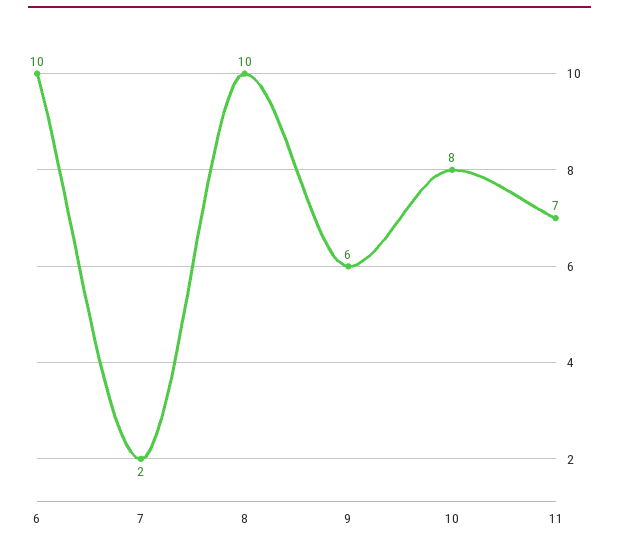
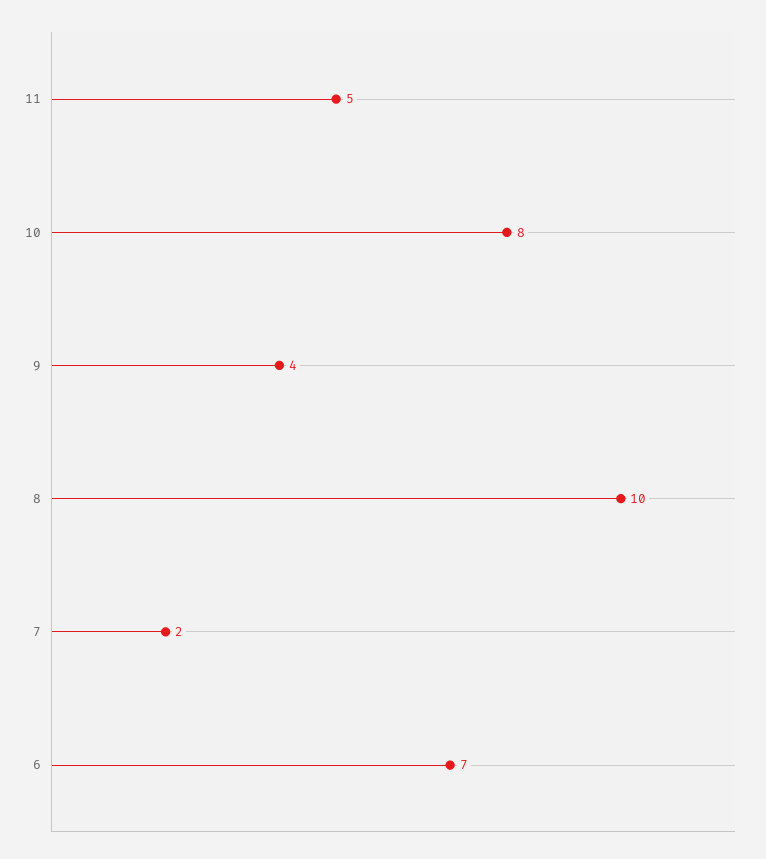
6: 10 -> 7
9: 6 -> 4
11: 7 -> 5

